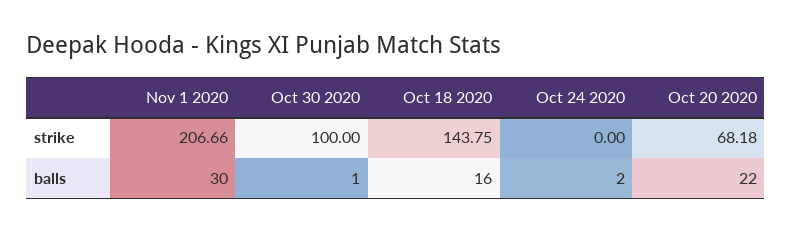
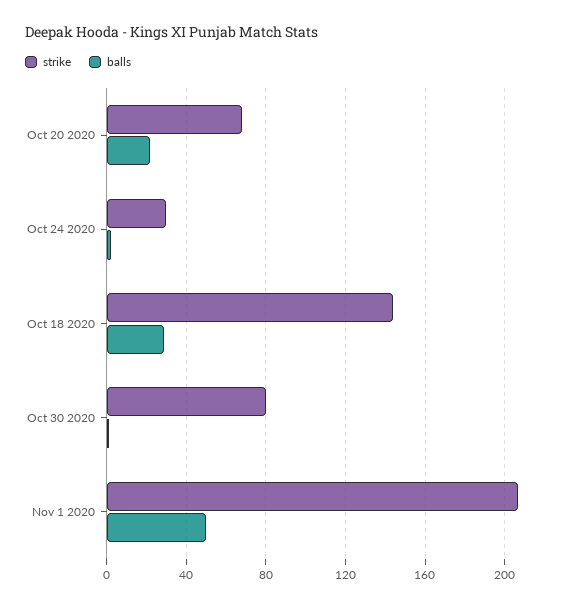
strike, Oct 30 2020: 100 -> 80
strike, Oct 24 2020: 0 -> 30
balls, Nov 1 2020: 30 -> 50
balls, Oct 18 2020: 16 -> 30

